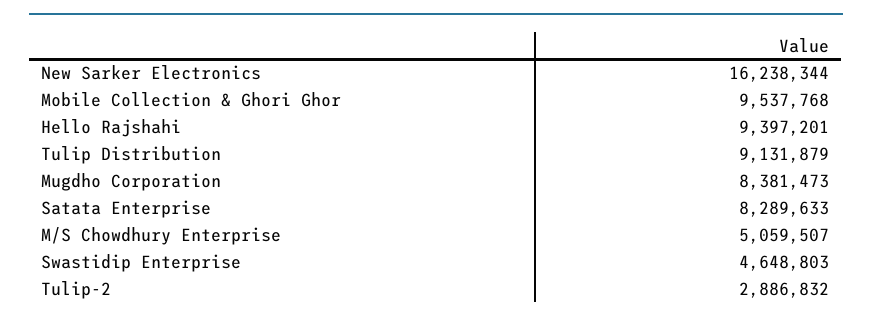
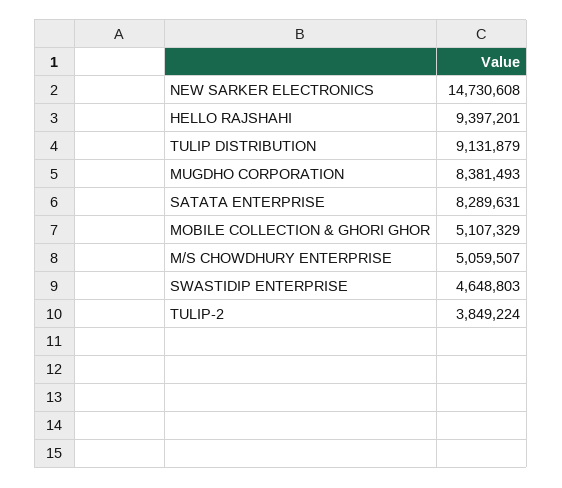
New Sarker Electronics: 16238344 -> 14730608
Mobile Collection & Ghori Ghor: 9537768 -> 5107329
Mugdho Corporation: 8381473 -> 8381493
Satata Enterprise: 8289633 -> 8289631
Tulip-2: 2886832 -> 3849224

